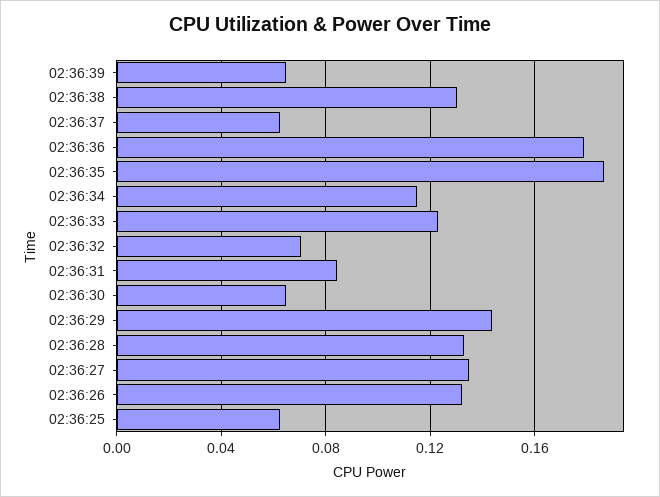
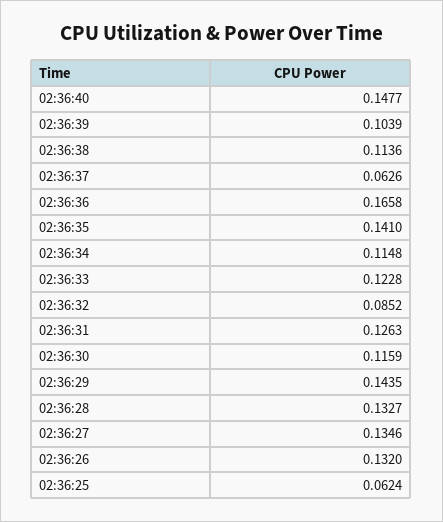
02:36:39: 0.065 -> 0.1039
02:36:38: 0.13 -> 0.1136
02:36:36: 0.18 -> 0.1658
02:36:35: 0.185 -> 0.141
02:36:32: 0.07 -> 0.0852
02:36:31: 0.085 -> 0.1263
02:36:30: 0.065 -> 0.1159
02:36:40: none -> 0.1477

